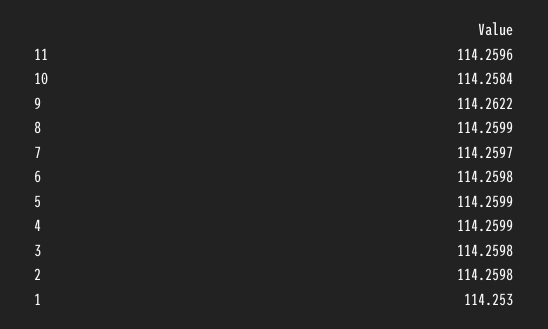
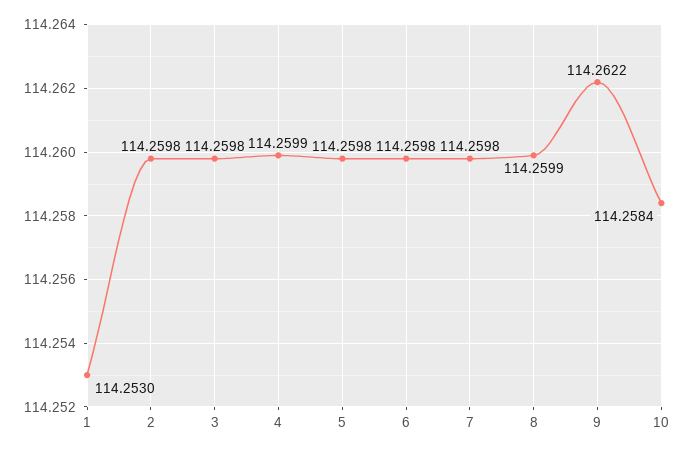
11: 114.2596 -> none
7: 114.2597 -> 114.2598
5: 114.2599 -> 114.2598

